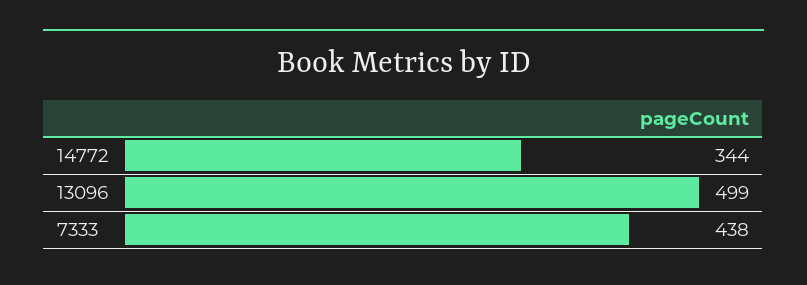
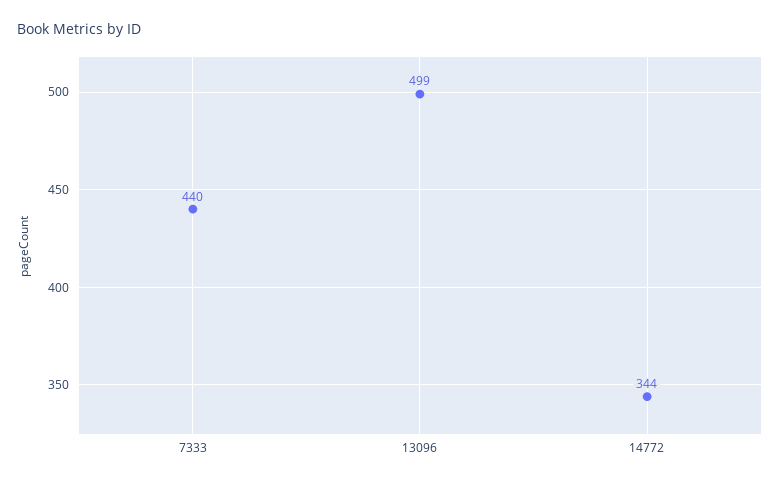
7333: 438 -> 440

